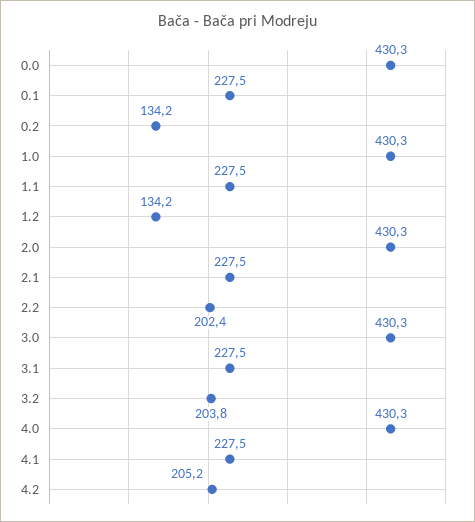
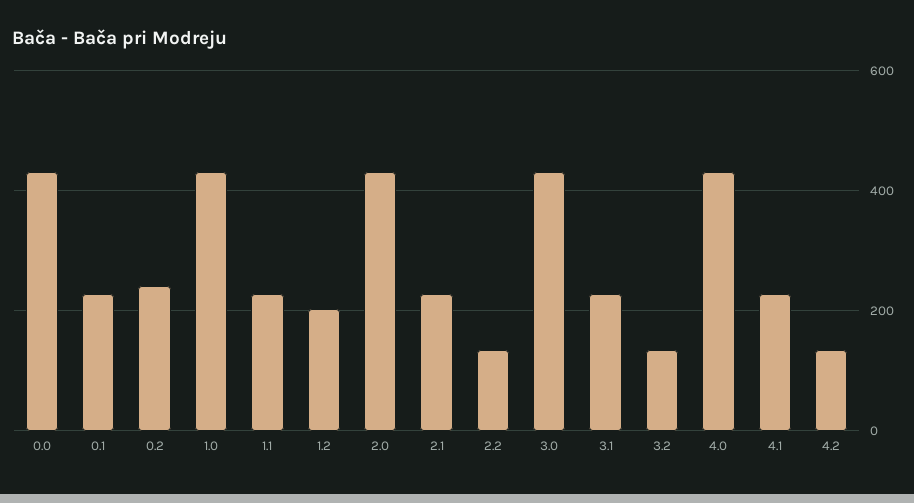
0.2: 134.2 -> 240
1.2: 134.2 -> 200
2.2: 202.4 -> 140
3.2: 203.8 -> 140
4.2: 205.2 -> 140

